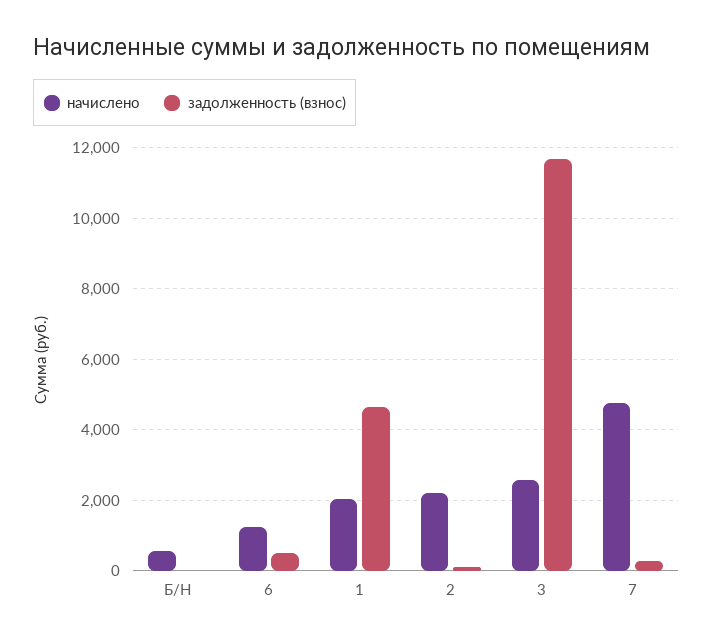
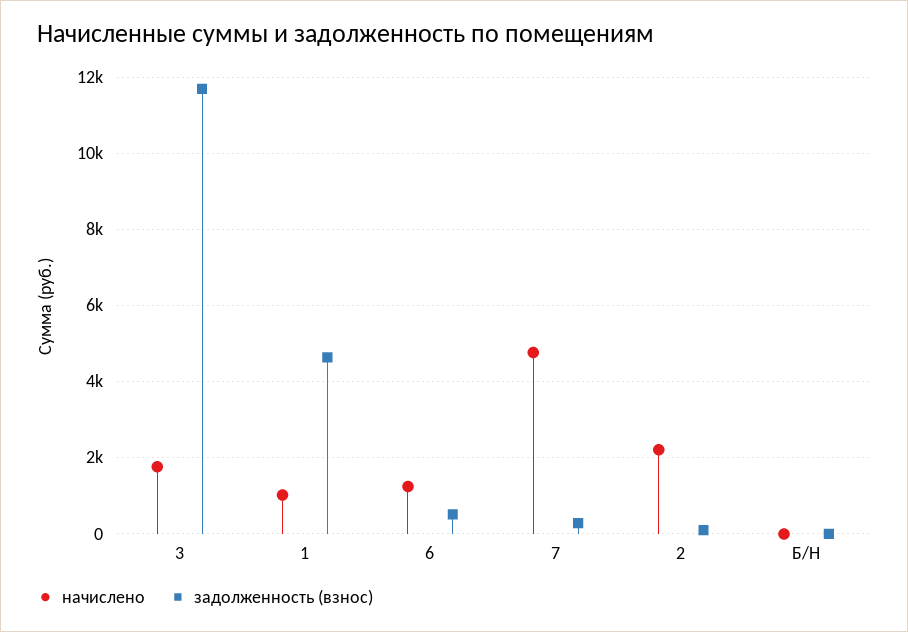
начислено, Б/Н: 600 -> 0
начислено, 1: 2000 -> 1000
начислено, 3: 2600 -> 1800

